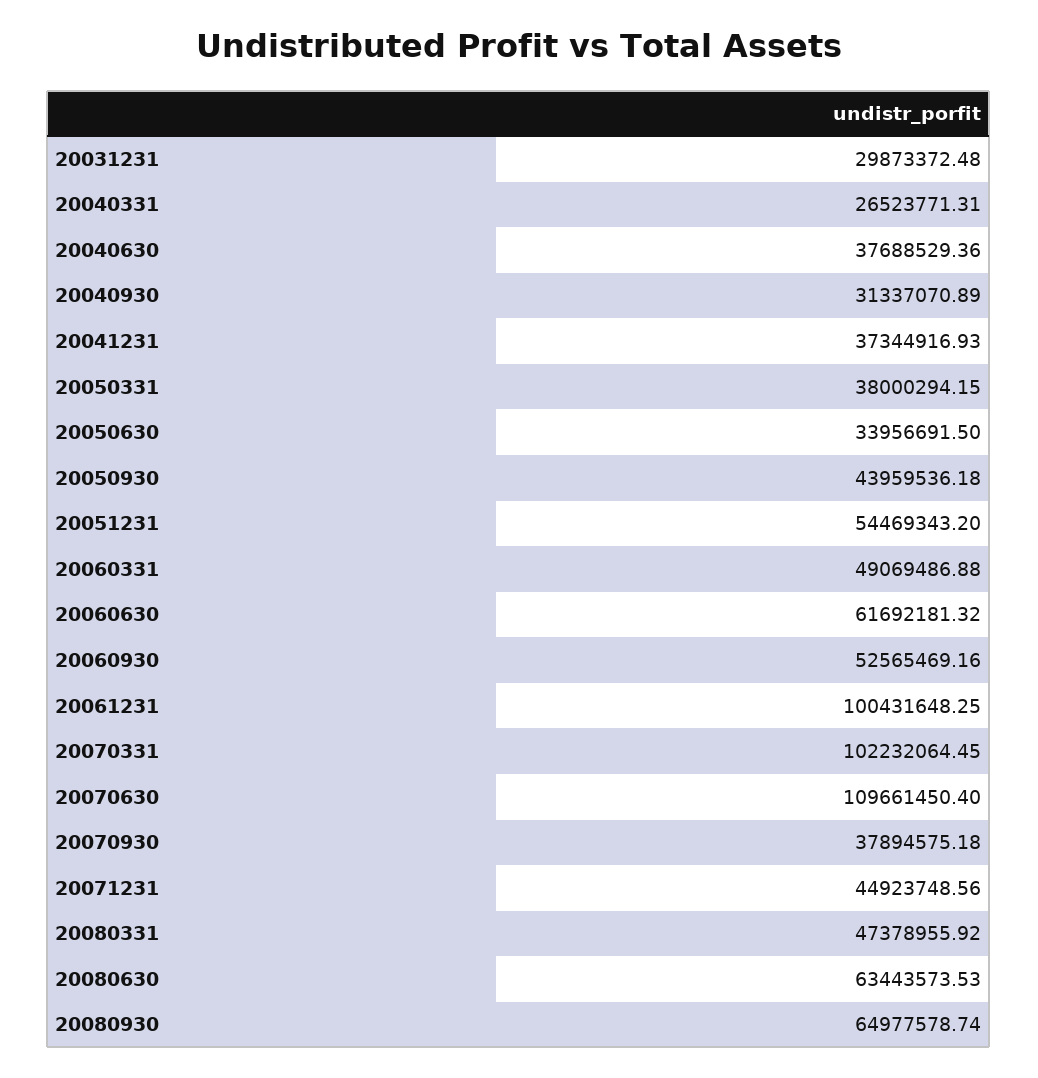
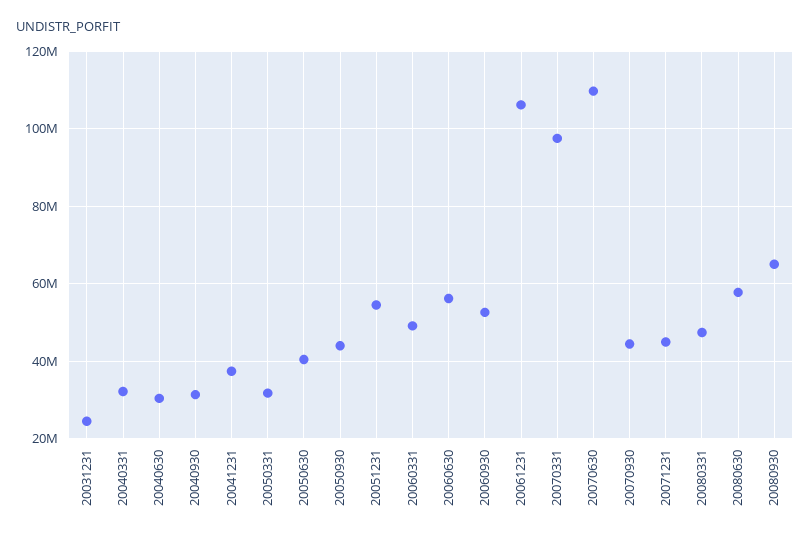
20031231: 29873372.48 -> 24000000
20040331: 26523771.31 -> 32000000
20040630: 37688529.36 -> 30000000
20050331: 38000294.15 -> 32000000
20050630: 33956691.5 -> 40000000
20060630: 61692181.32 -> 56000000
20061231: 100431648.25 -> 106000000
20070331: 102232064.45 -> 98000000
20070930: 37894575.18 -> 44000000
20080630: 63443573.53 -> 58000000

